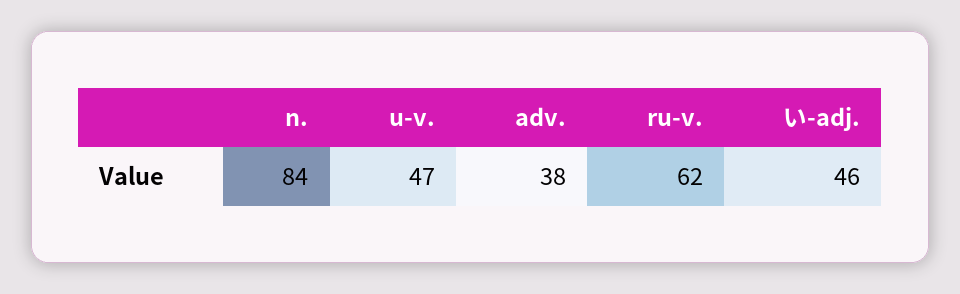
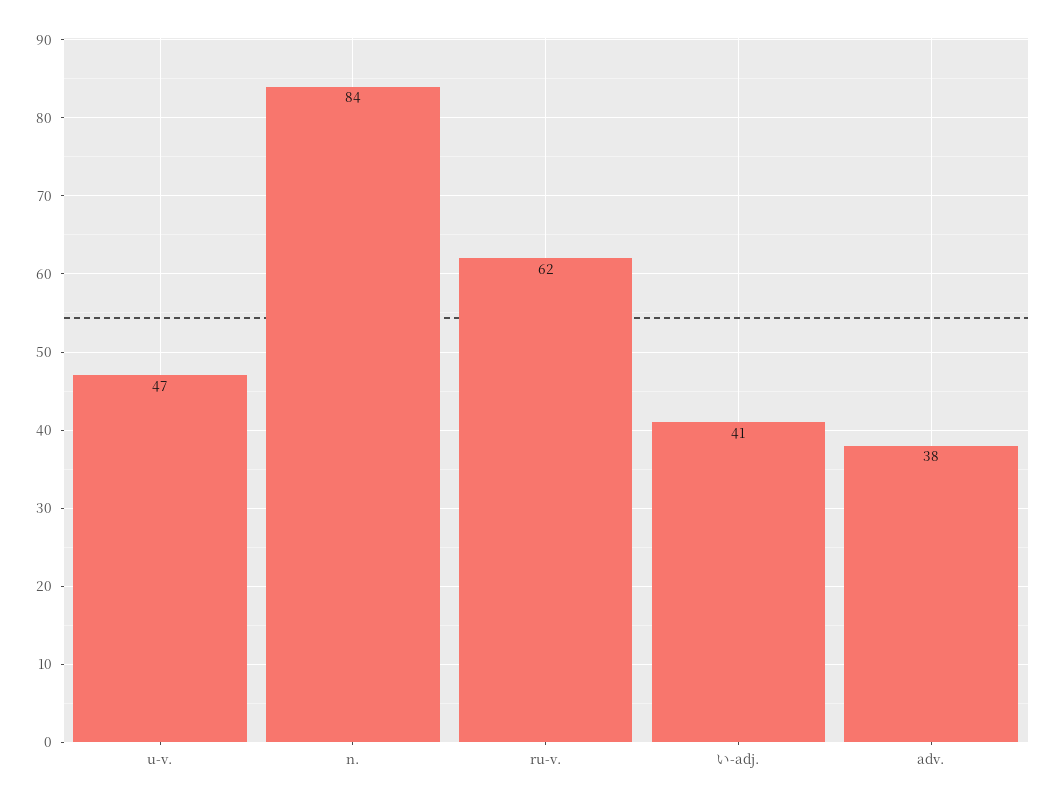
い-adj.: 46 -> 41

